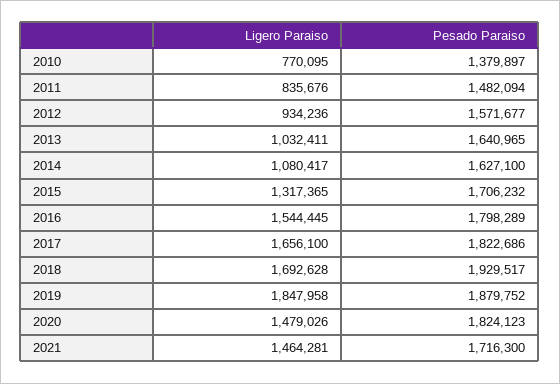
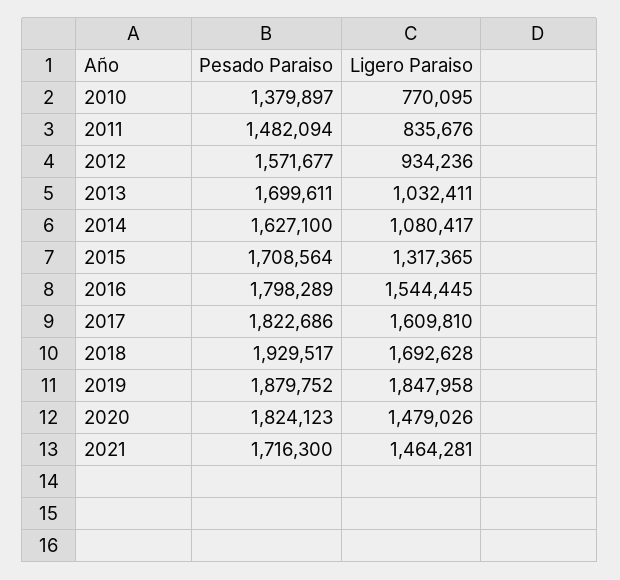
Pesado Paraiso, 2013: 1640965 -> 1699611
Pesado Paraiso, 2015: 1706232 -> 1708564
Ligero Paraiso, 2017: 1656100 -> 1609810

